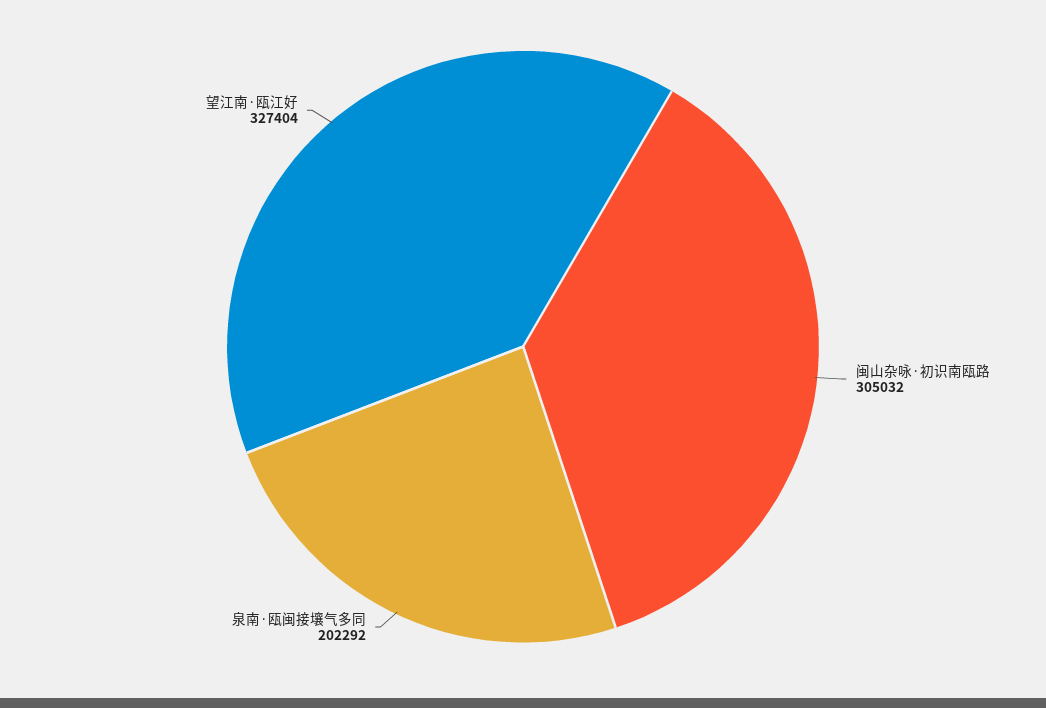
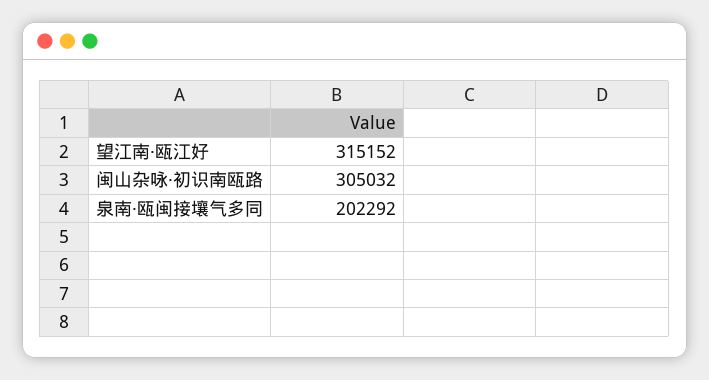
望江南·瓯江好: 327404 -> 315152

